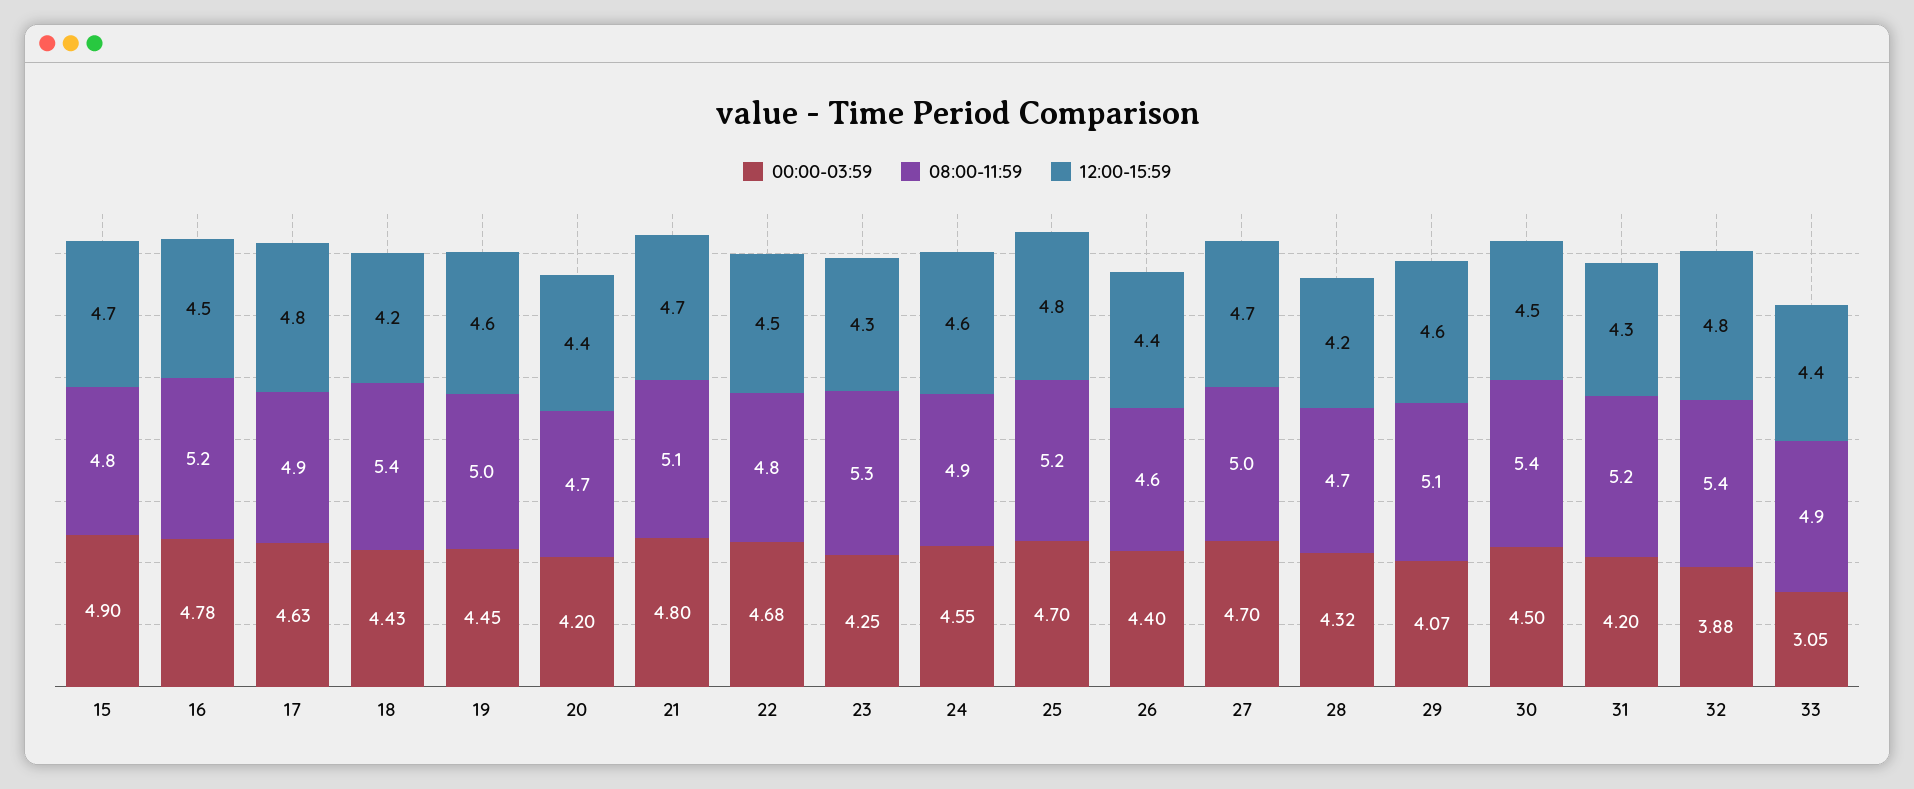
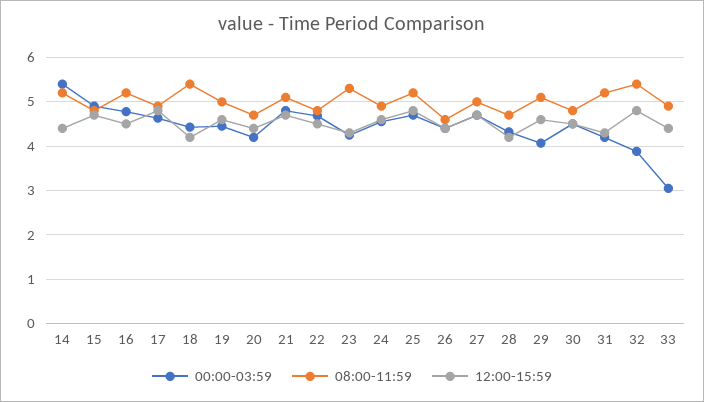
08:00-11:59, 30: 5.4 -> 4.8
00:00-03:59, 14: none -> 5.4
08:00-11:59, 14: none -> 5.2
12:00-15:59, 14: none -> 4.4

